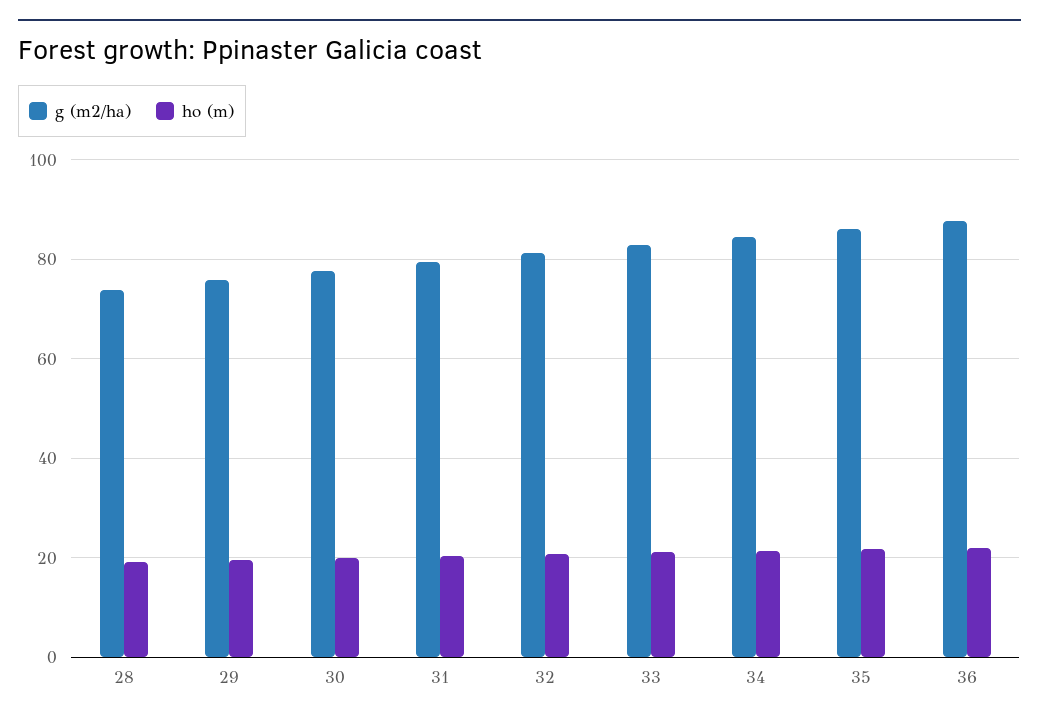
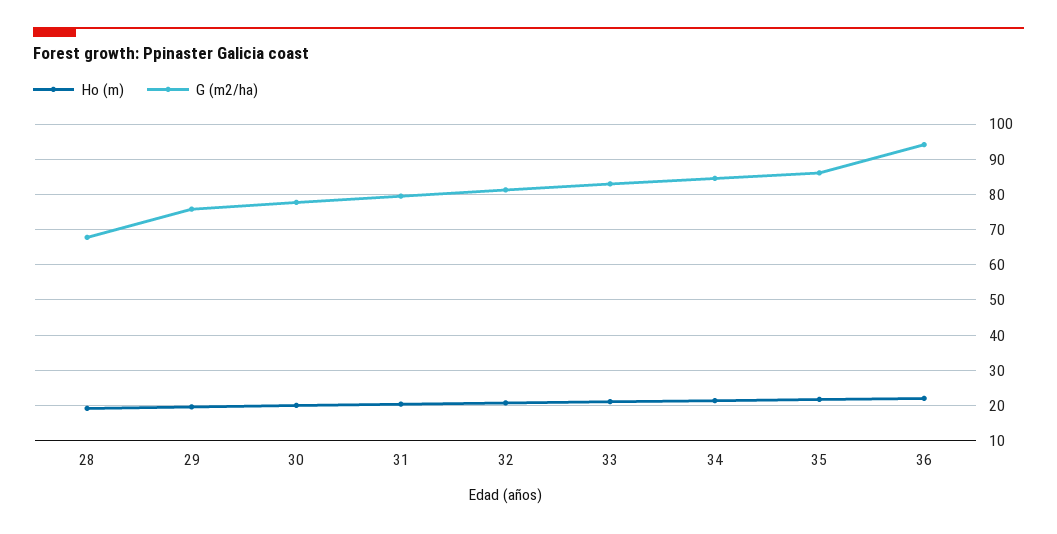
g (m2/ha), 28: 74 -> 68
g (m2/ha), 36: 88 -> 94

